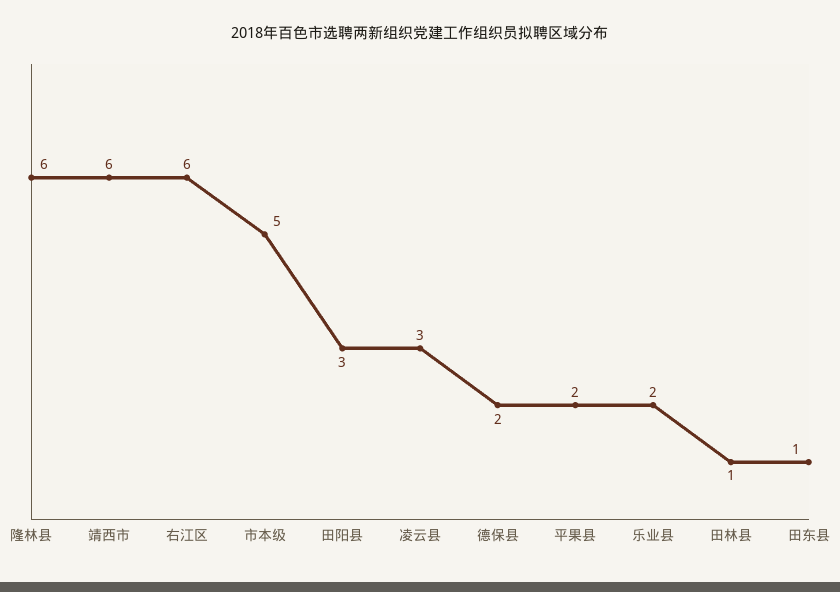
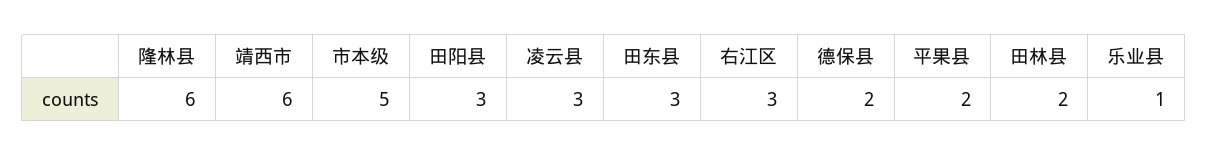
右江区: 6 -> 3
乐业县: 2 -> 1
田林县: 1 -> 2
田东县: 1 -> 3

